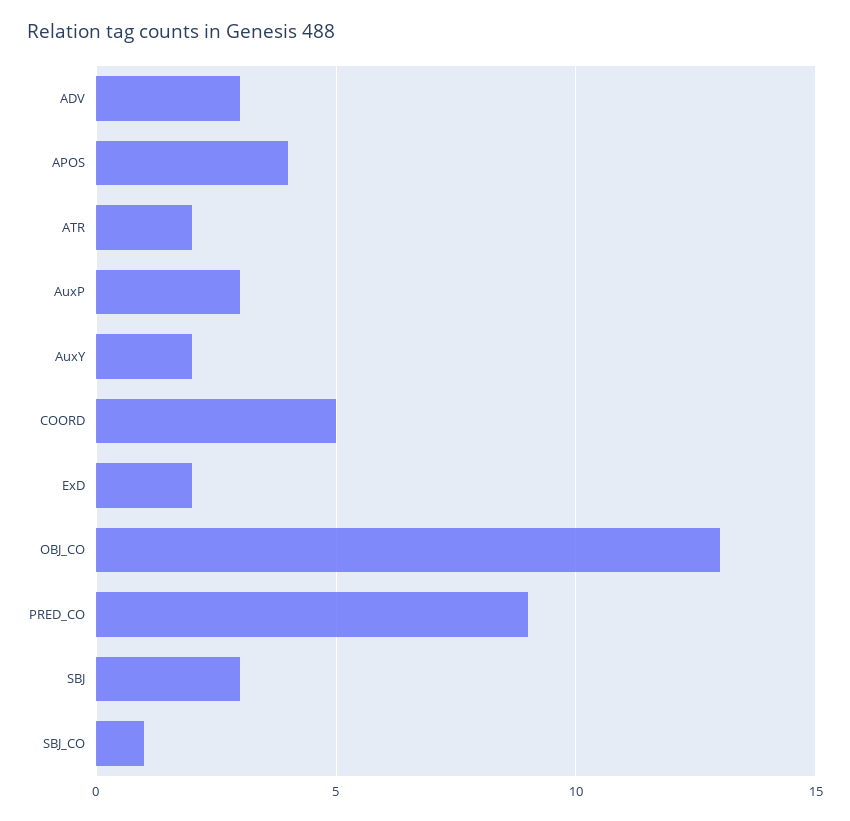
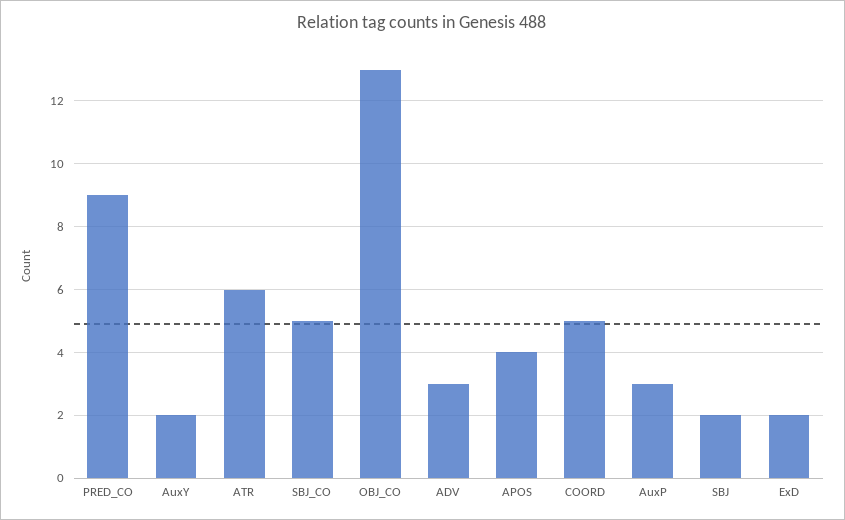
ATR: 2 -> 6
SBJ: 3 -> 2
SBJ_CO: 1 -> 5

